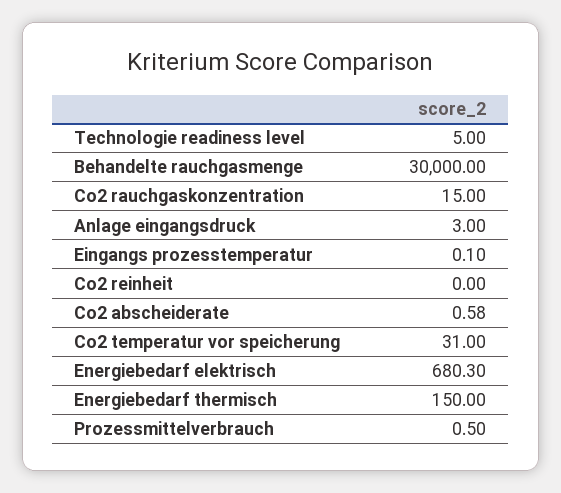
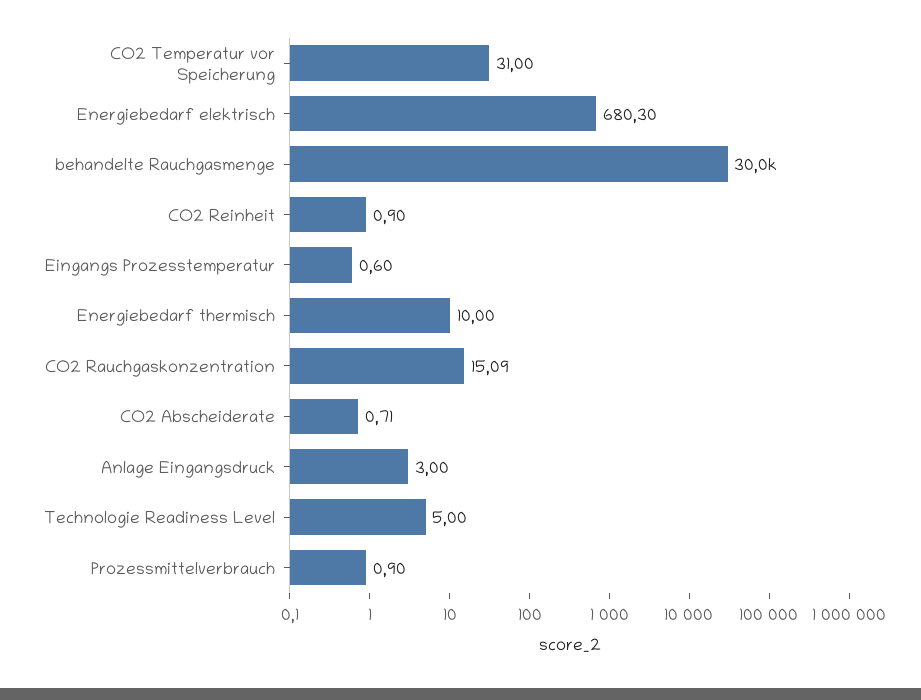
Co2 rauchgaskonzentration: 15 -> 15.09
Eingangs prozesstemperatur: 0.1 -> 0.6
Co2 reinheit: 0 -> 0.9
Co2 abscheiderate: 0.58 -> 0.71
Energiebedarf thermisch: 150 -> 10
Prozessmittelverbrauch: 0.5 -> 0.9

